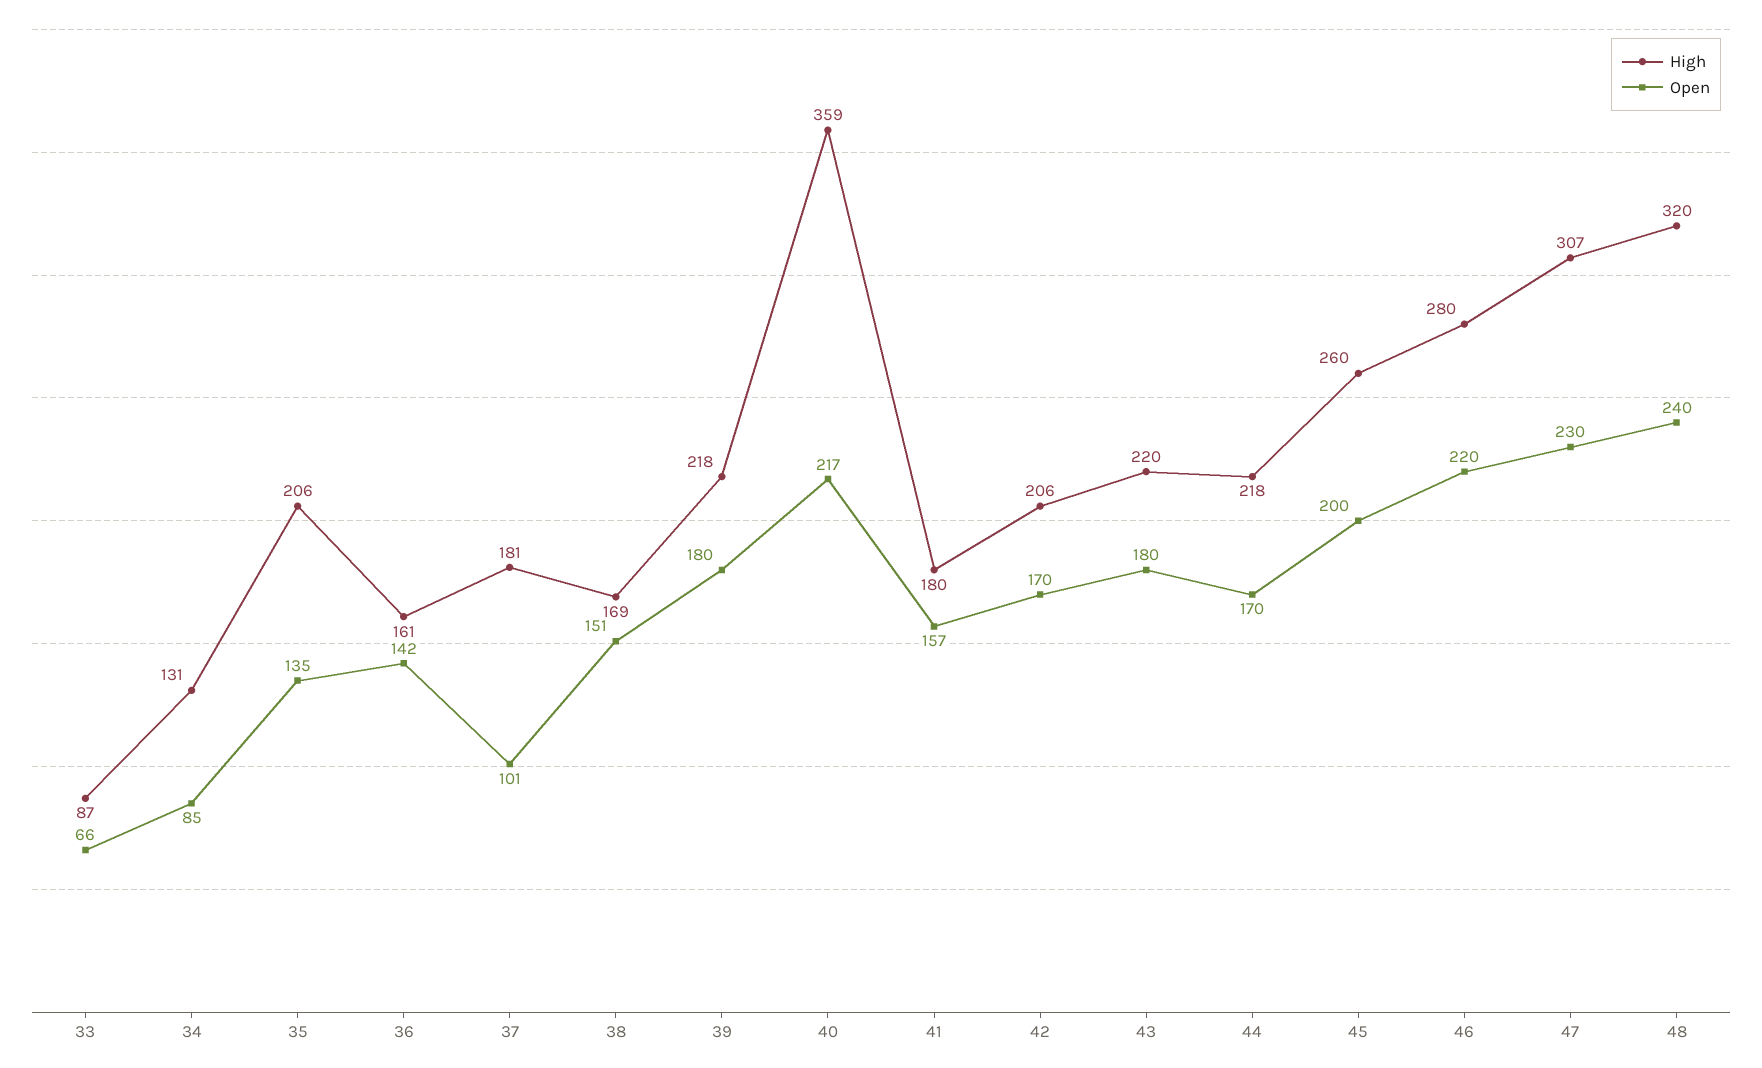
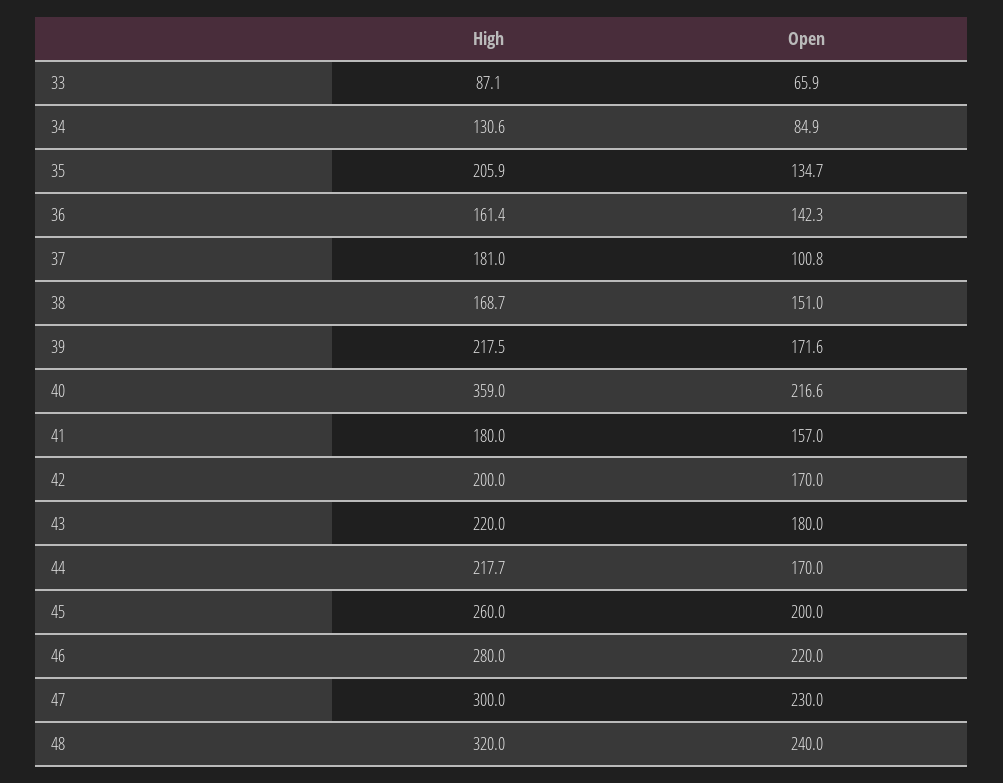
Open, 39: 180 -> 171.6
High, 42: 206 -> 200
High, 47: 307 -> 300

